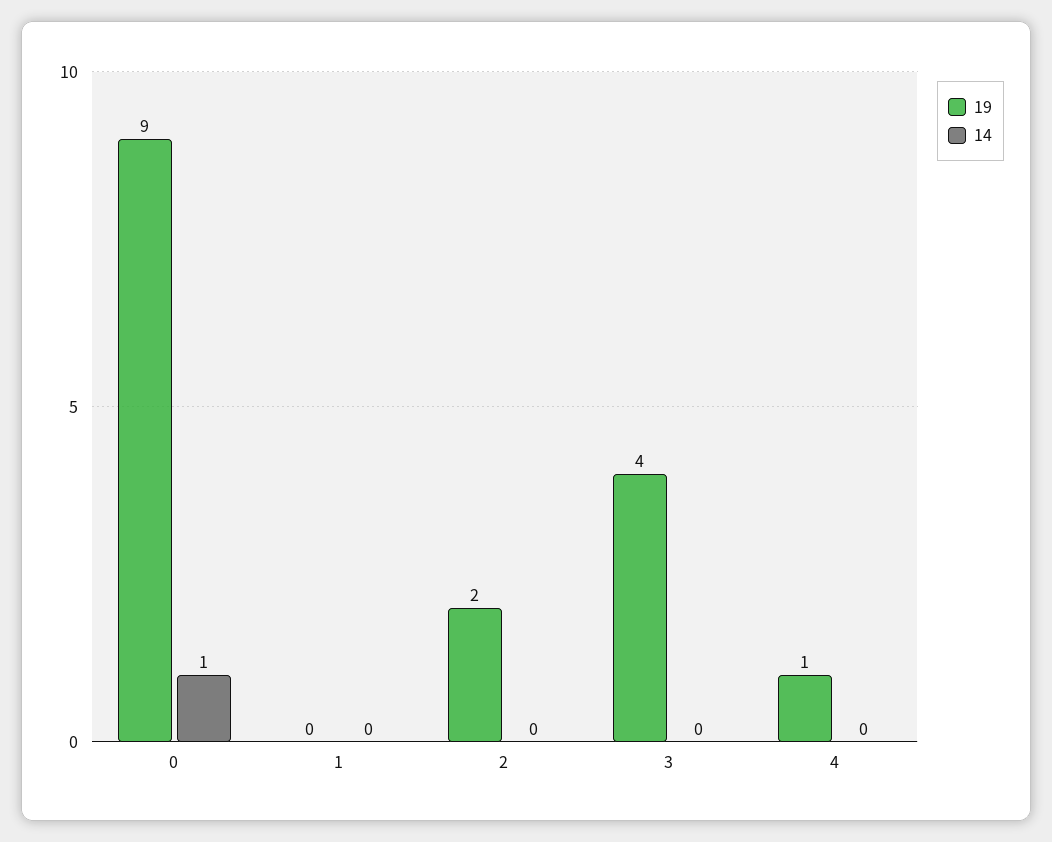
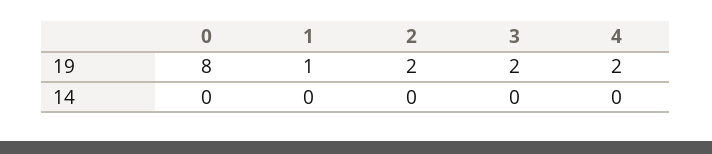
19, 0: 9 -> 8
14, 0: 1 -> 0
19, 1: 0 -> 1
19, 3: 4 -> 2
19, 4: 1 -> 2

